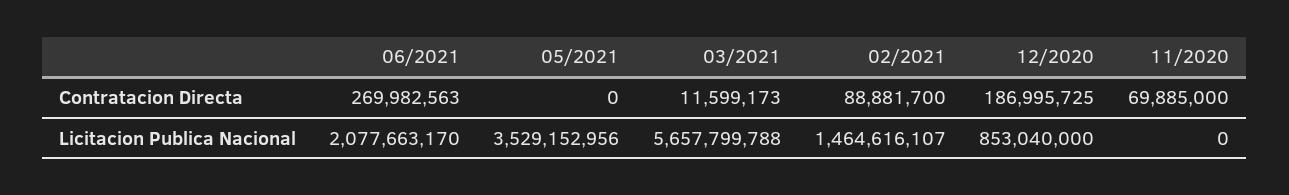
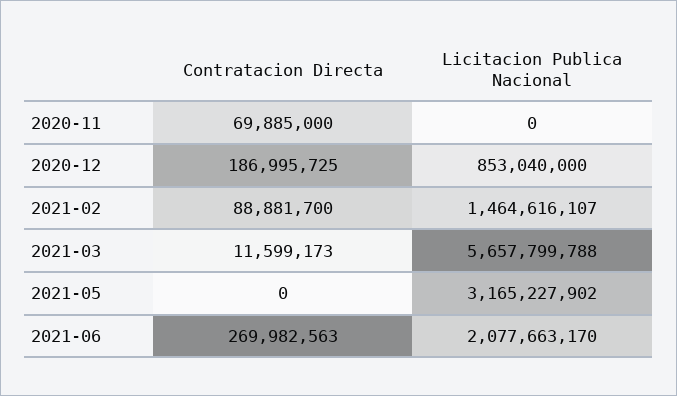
05/2021, Licitacion Publica Nacional: 3529152956 -> 3165227902

